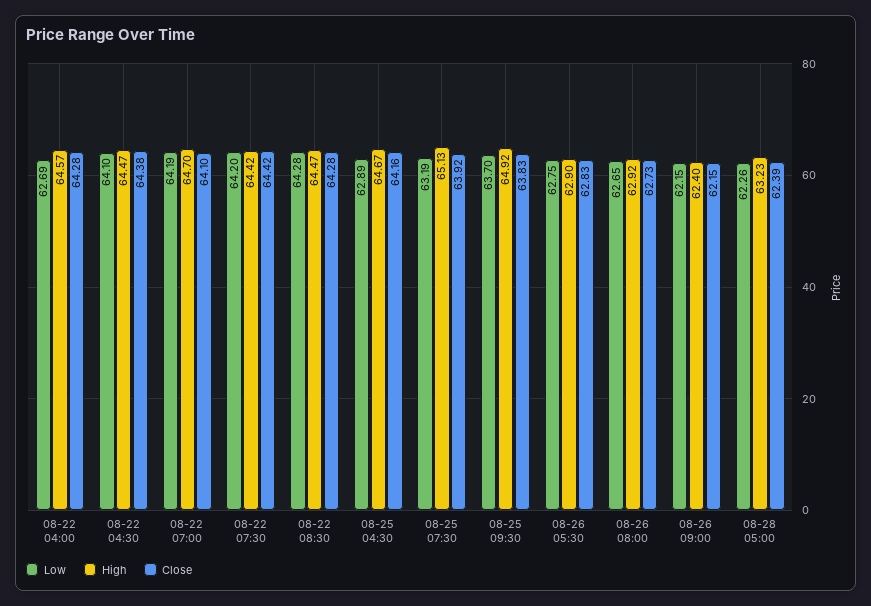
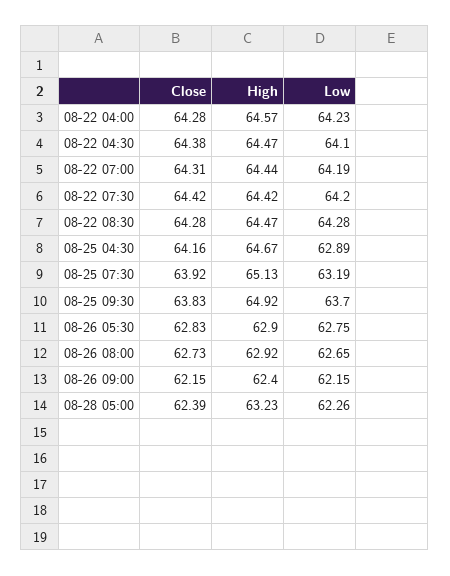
Low, 08-22 04:00: 62.69 -> 64.23
High, 08-22 07:00: 64.7 -> 64.44
Close, 08-22 07:00: 64.1 -> 64.31

